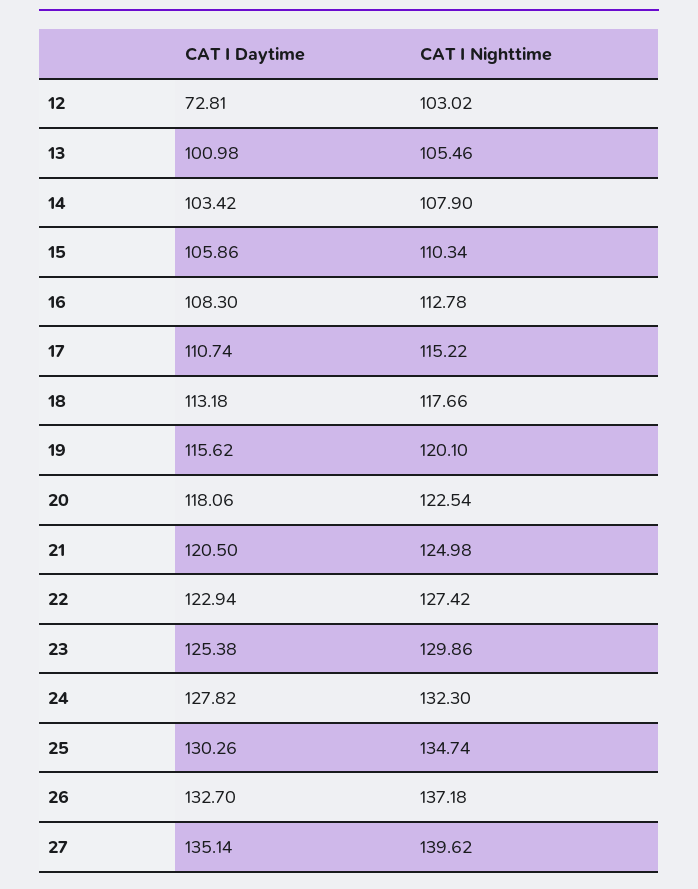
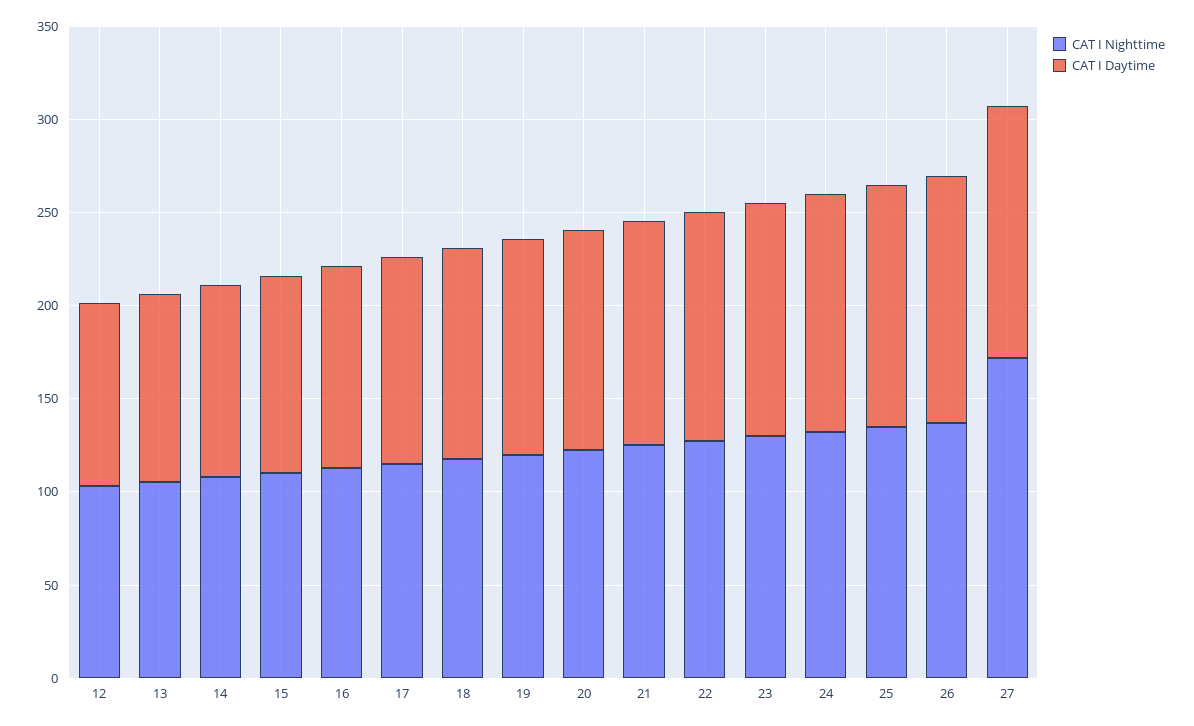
CAT I Daytime, 12: 72.81 -> 100
CAT I Nighttime, 27: 139.62 -> 170

